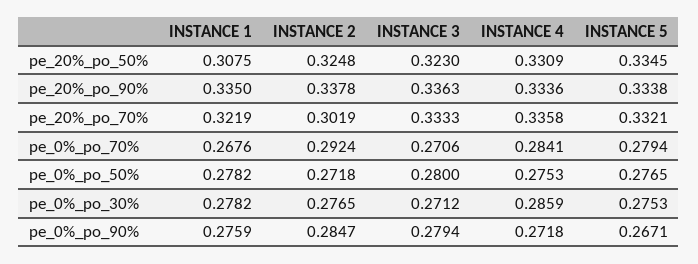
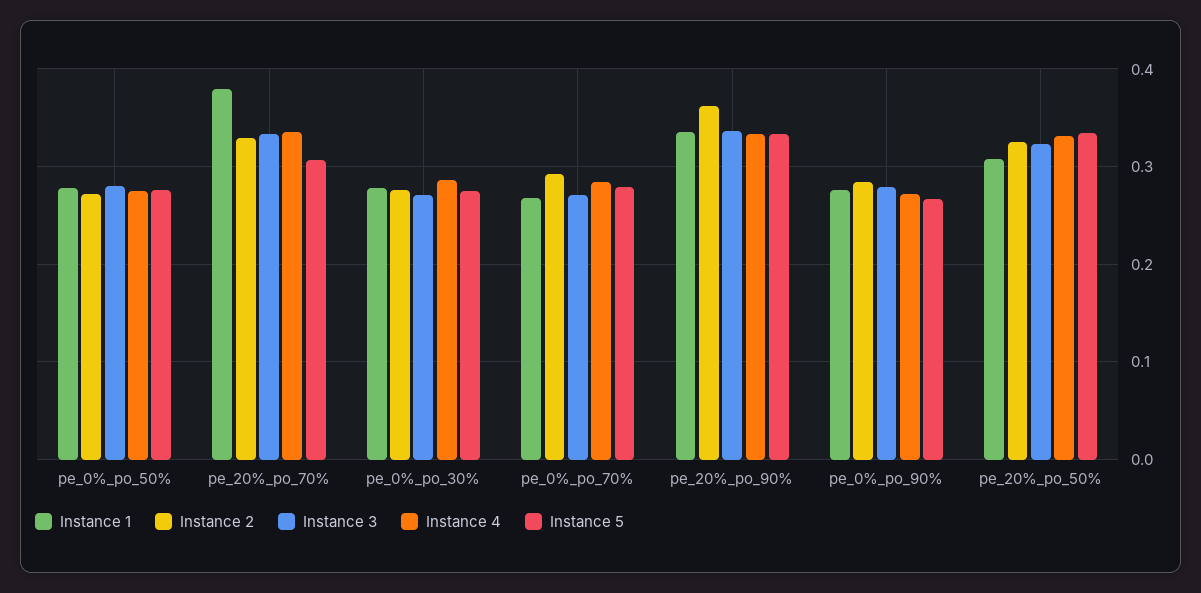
INSTANCE 2, pe_20%_po_90%: 0.3378 -> 0.36
INSTANCE 1, pe_20%_po_70%: 0.3219 -> 0.38
INSTANCE 2, pe_20%_po_70%: 0.3019 -> 0.33
INSTANCE 5, pe_20%_po_70%: 0.3321 -> 0.31

